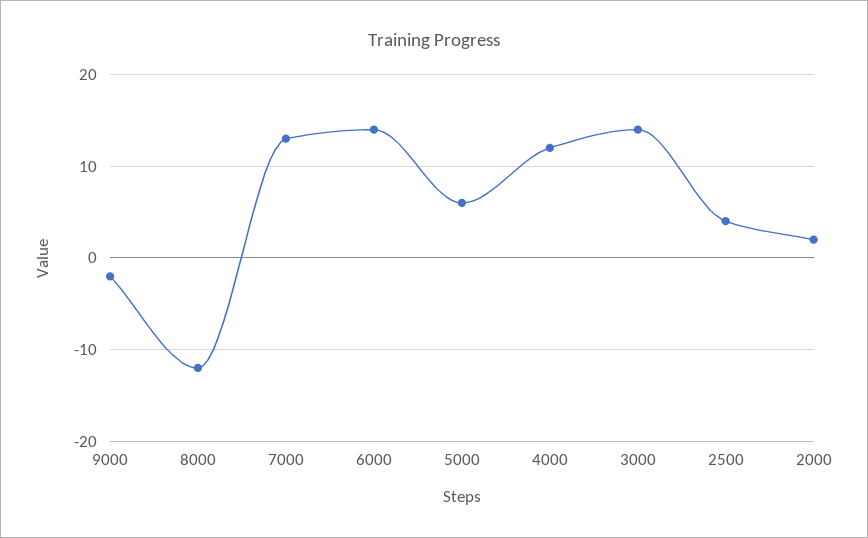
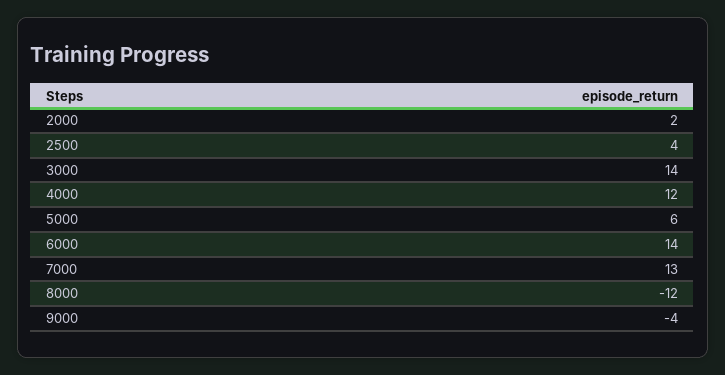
9000: -2 -> -4

